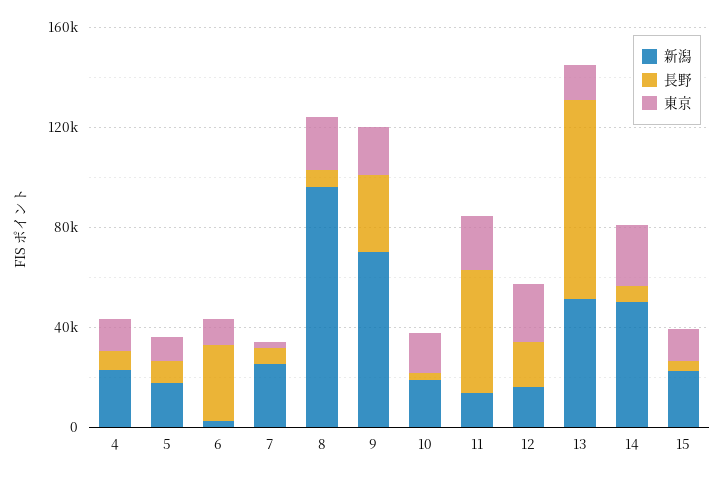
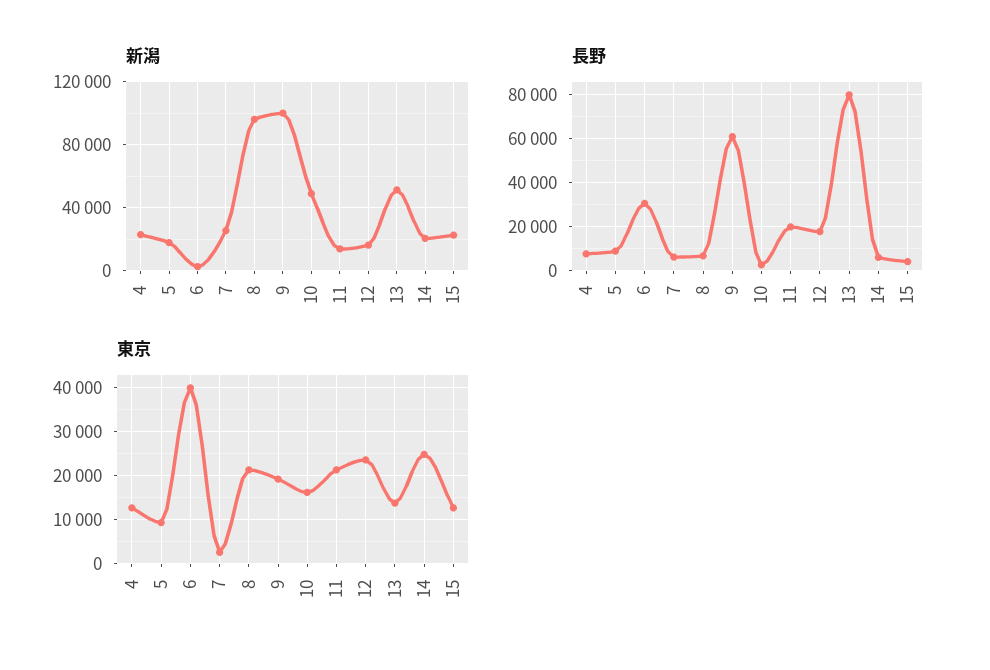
東京, 6: 10000 -> 40000
新潟, 9: 70000 -> 100000
長野, 9: 30000 -> 60000
新潟, 10: 20000 -> 50000
長野, 11: 50000 -> 20000
新潟, 14: 50000 -> 20000

